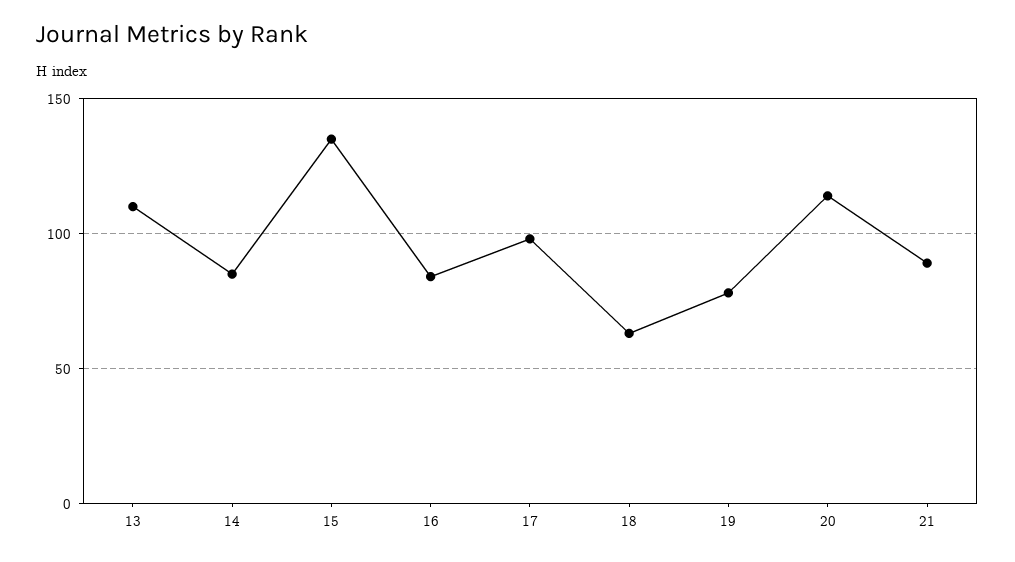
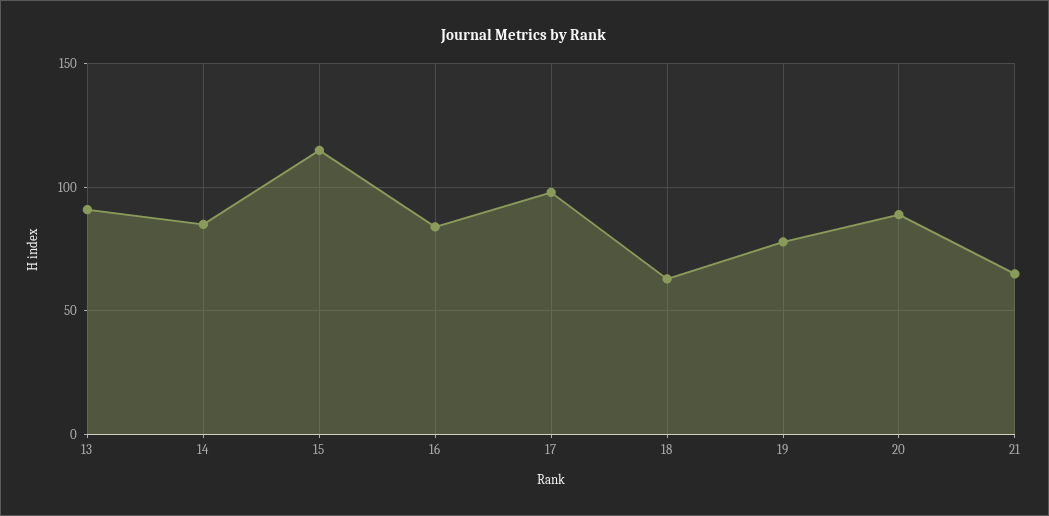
13: 110 -> 90
15: 135 -> 115
20: 115 -> 90
21: 90 -> 65

